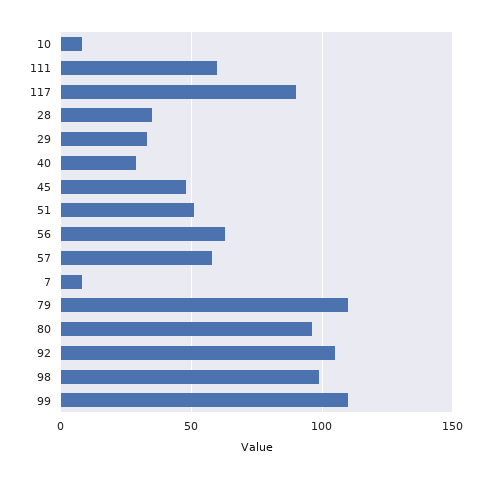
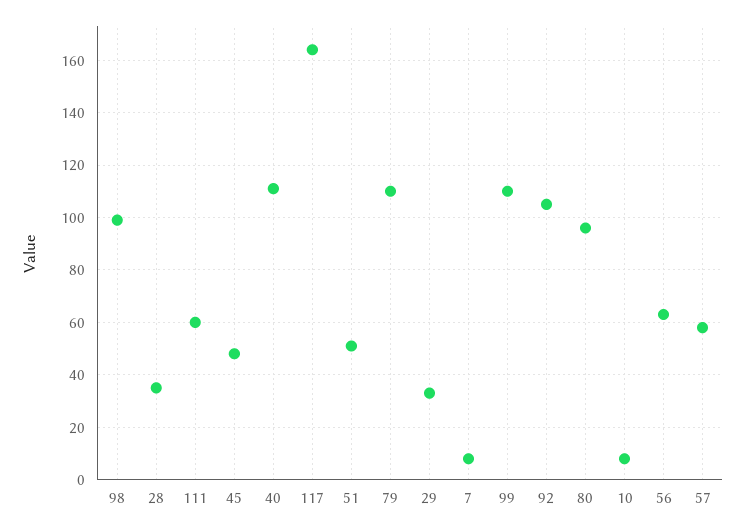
117: 90 -> 165
40: 30 -> 110

